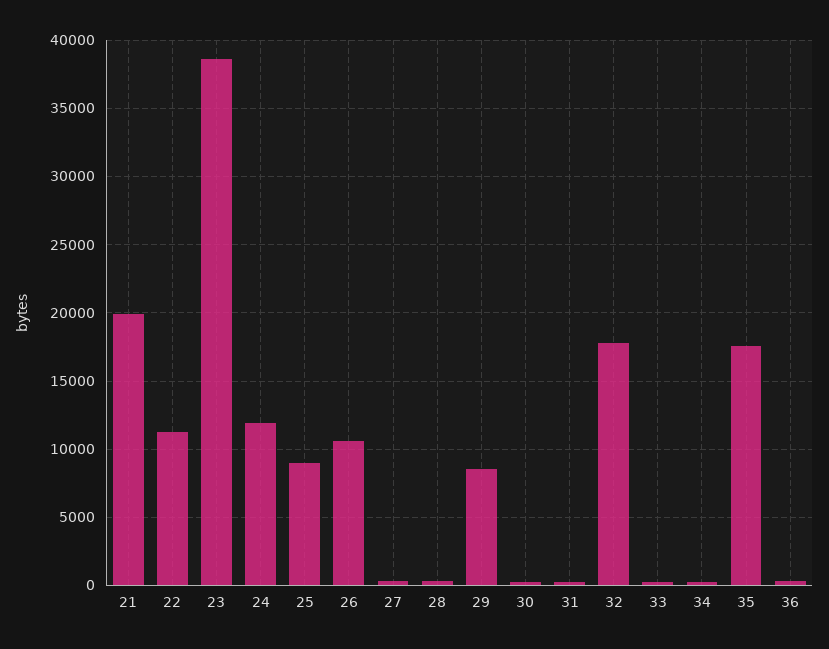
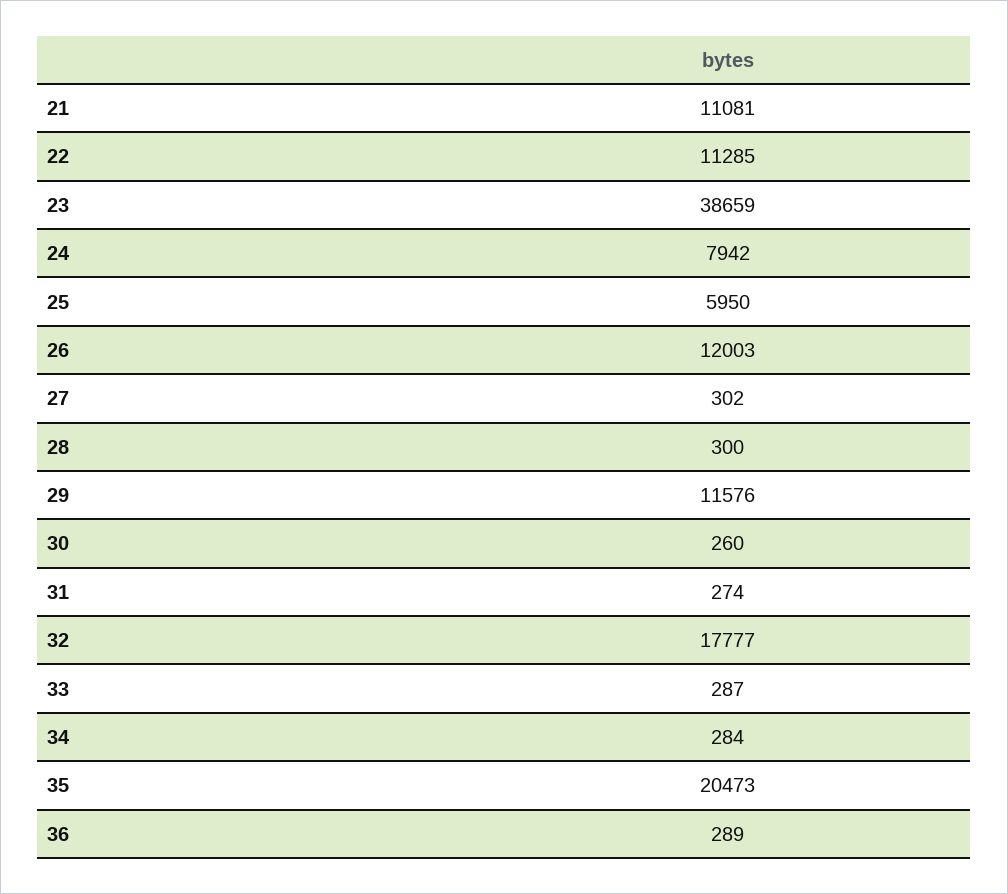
21: 20000 -> 11081
24: 12000 -> 7942
25: 9000 -> 5950
26: 10500 -> 12003
29: 8500 -> 11576
35: 17500 -> 20473

